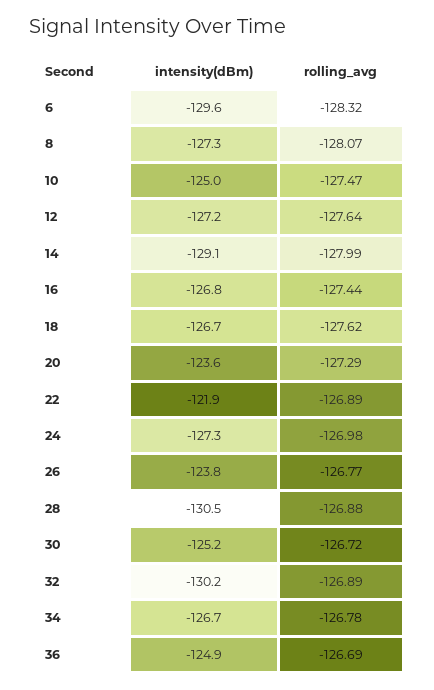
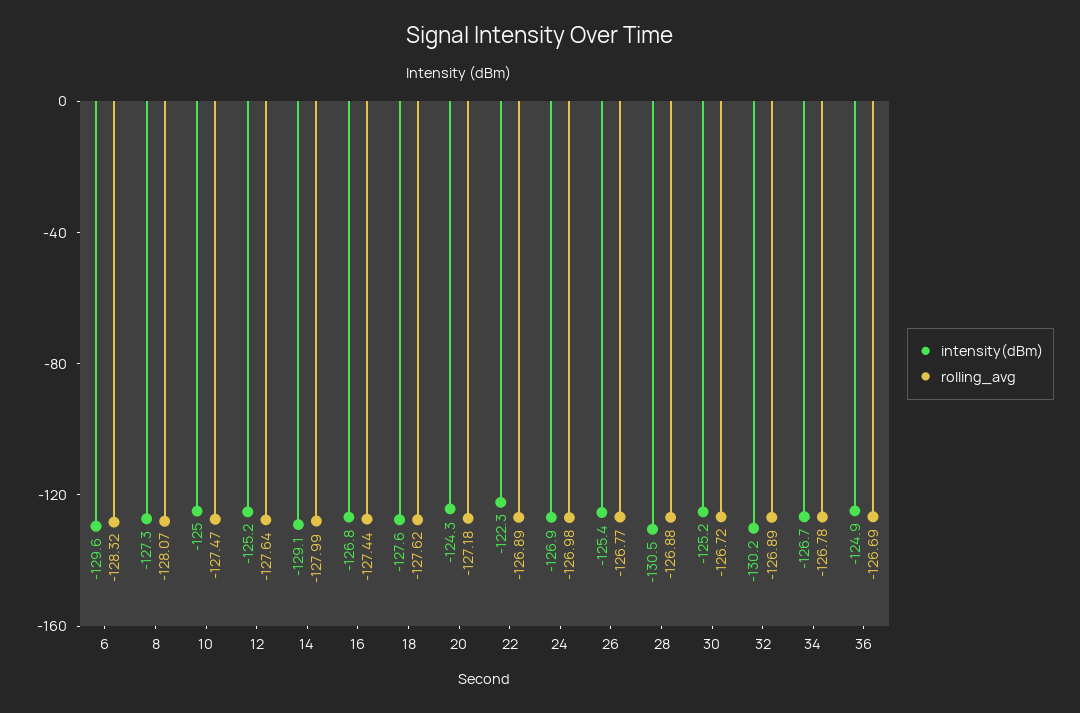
intensity(dBm), 12: -127.2 -> -125.2
intensity(dBm), 18: -126.7 -> -127.6
intensity(dBm), 20: -123.6 -> -124.3
rolling_avg, 20: -127.29 -> -127.18
intensity(dBm), 22: -121.9 -> -122.3
intensity(dBm), 24: -127.3 -> -126.9
intensity(dBm), 26: -123.8 -> -125.4

